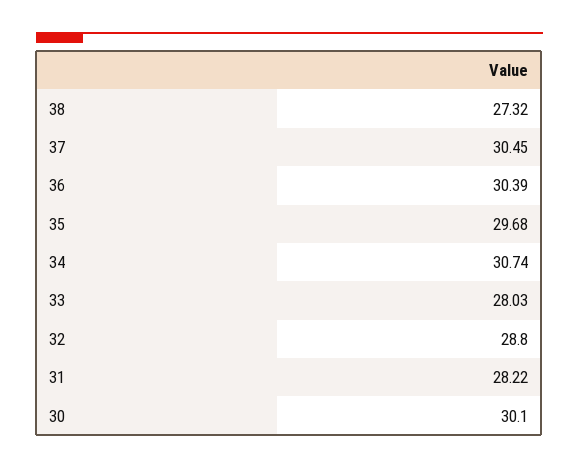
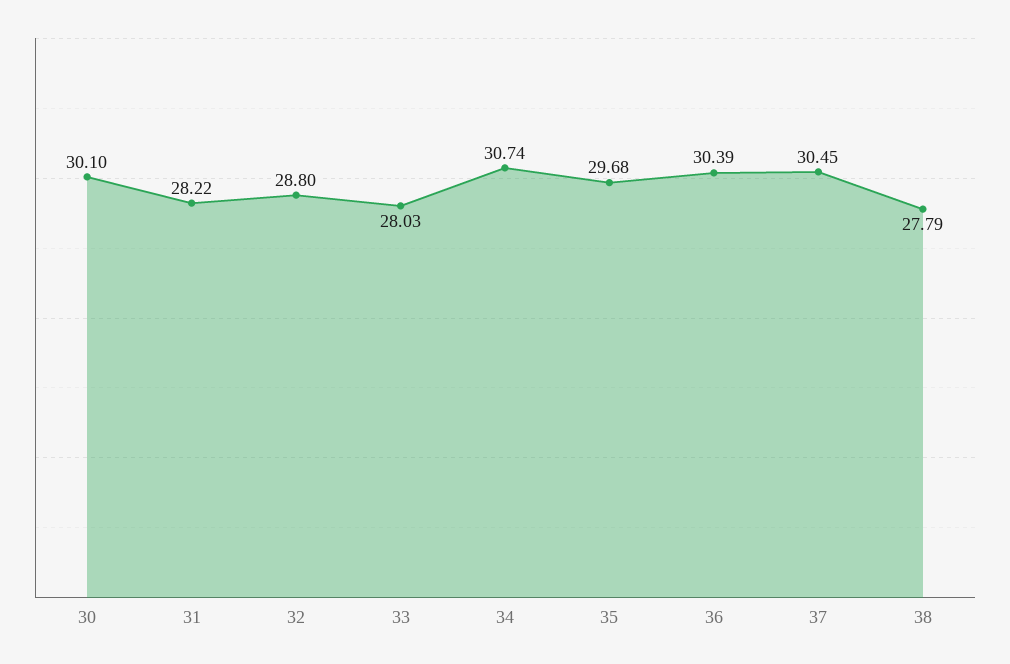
38: 27.32 -> 27.79

